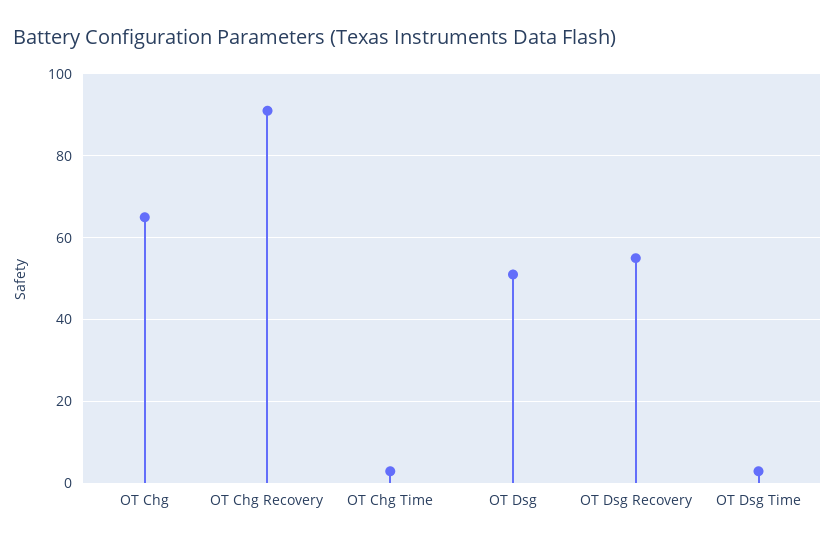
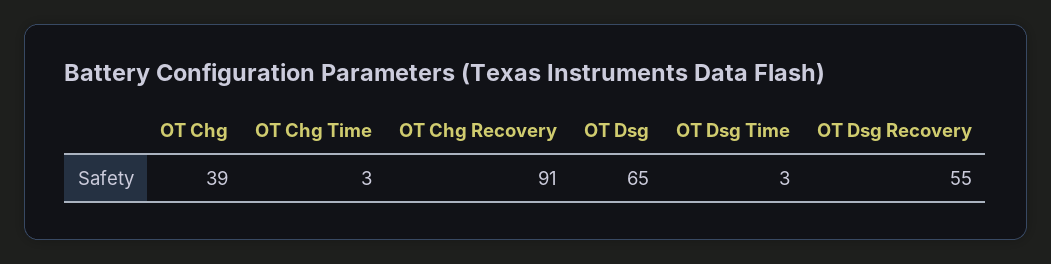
OT Chg: 65 -> 39
OT Dsg: 50 -> 65

